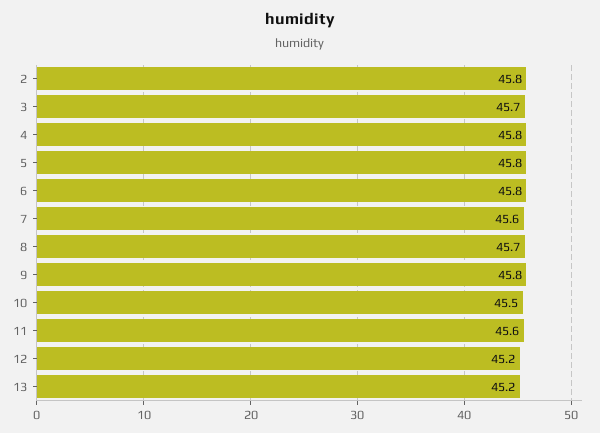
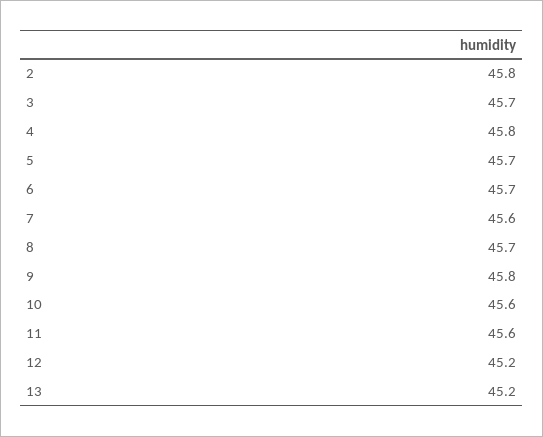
5: 45.8 -> 45.7
6: 45.8 -> 45.7
10: 45.5 -> 45.6

